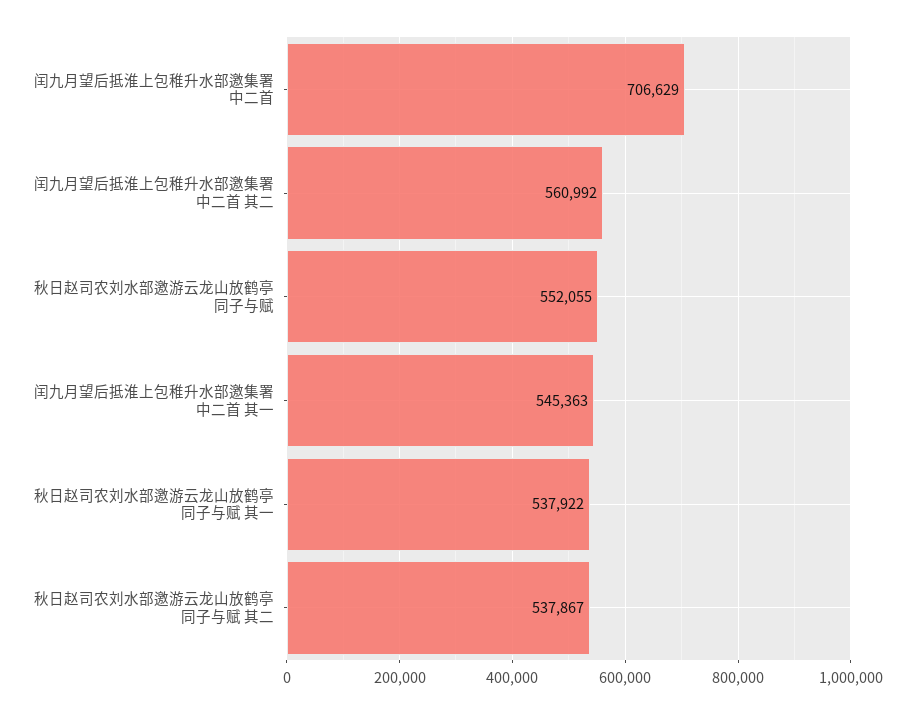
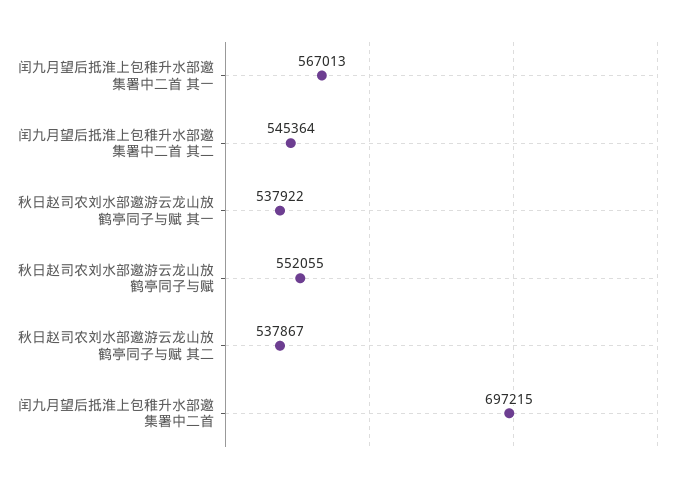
闰九月望后抵淮上包稚升水部邀集署中二首: 706629 -> 697215
闰九月望后抵淮上包稚升水部邀集署中二首 其二: 560992 -> 545364
闰九月望后抵淮上包稚升水部邀集署中二首 其一: 545363 -> 567013

